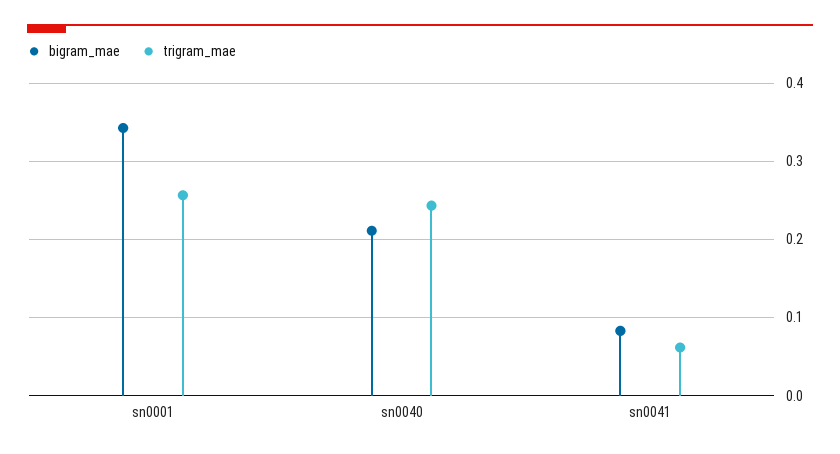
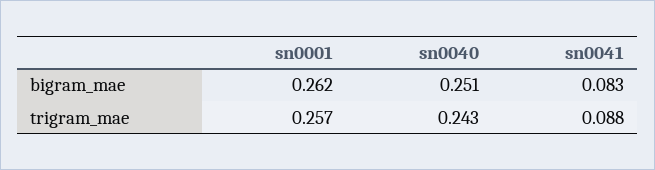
bigram_mae, sn0001: 0.34 -> 0.262
bigram_mae, sn0040: 0.21 -> 0.251
trigram_mae, sn0041: 0.06 -> 0.088

